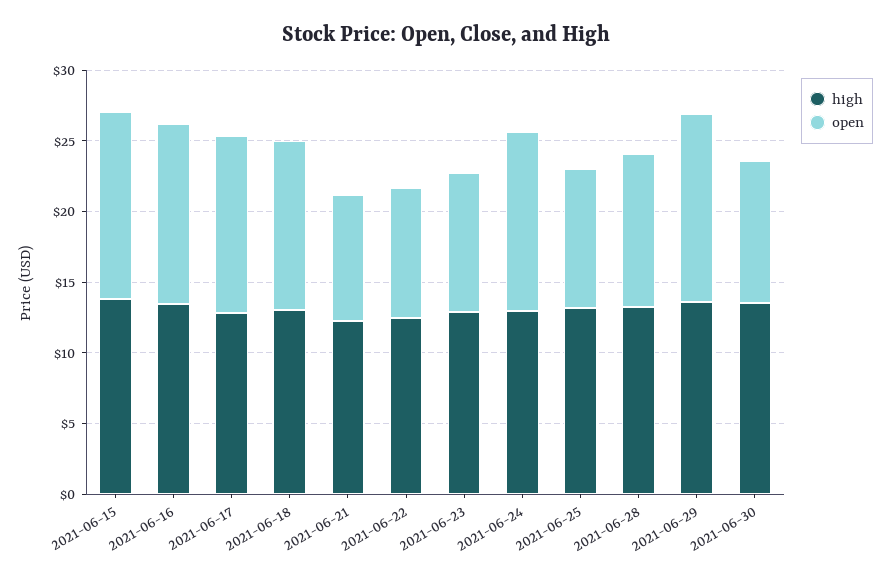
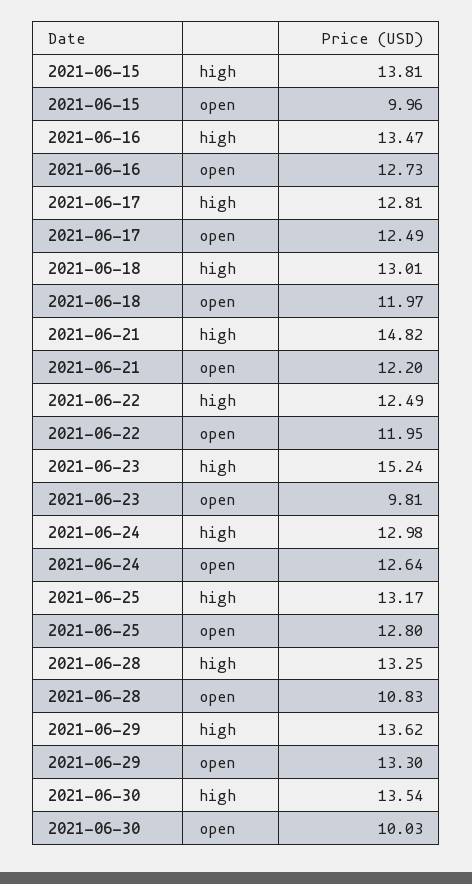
open, 2021-06-15: 13 -> 9.96
high, 2021-06-21: 12 -> 14.82
open, 2021-06-21: 9 -> 12.2
open, 2021-06-22: 9 -> 11.95
high, 2021-06-23: 13 -> 15.24
open, 2021-06-25: 10 -> 12.8

